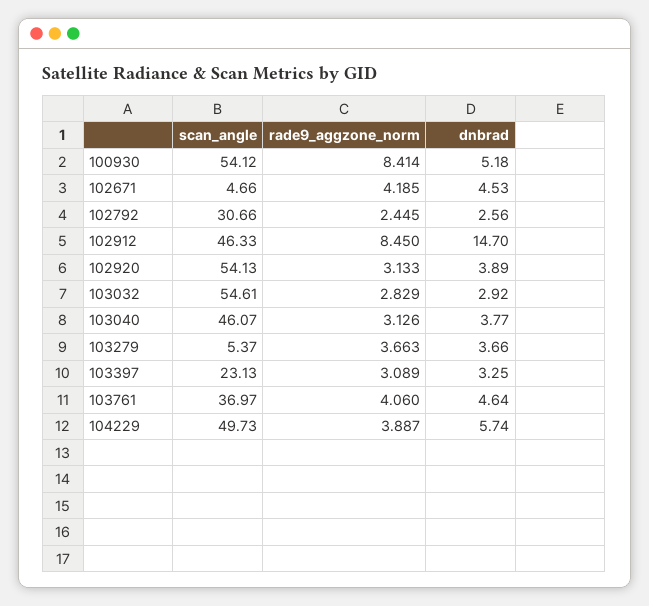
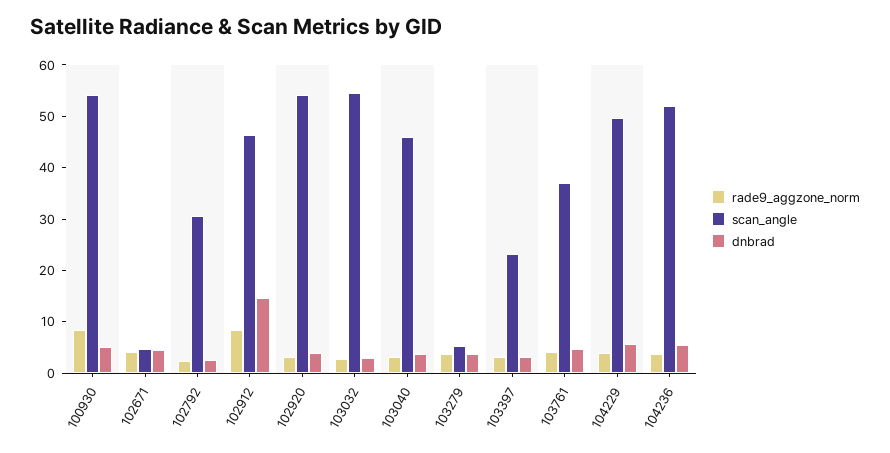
rade9_aggzone_norm, 104236: none -> 4
scan_angle, 104236: none -> 52
dnbrad, 104236: none -> 6

